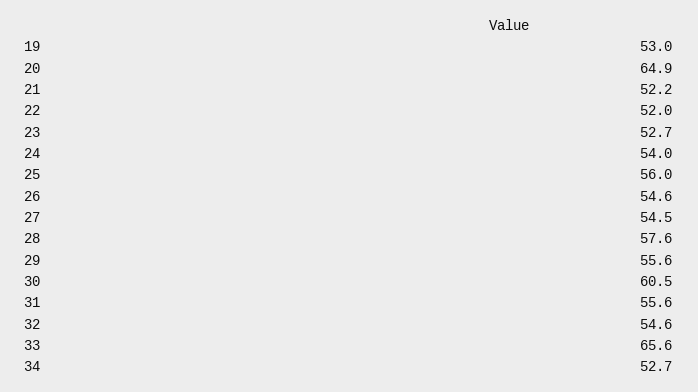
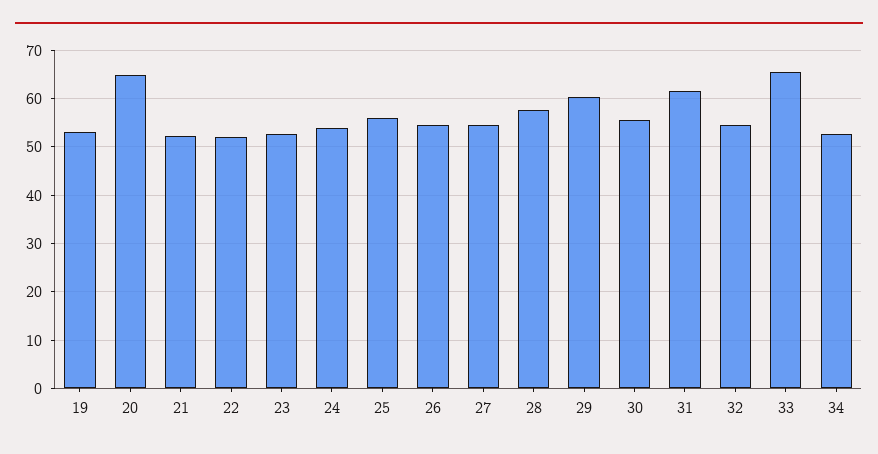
29: 55.6 -> 60
30: 60.5 -> 56
31: 55.6 -> 62

